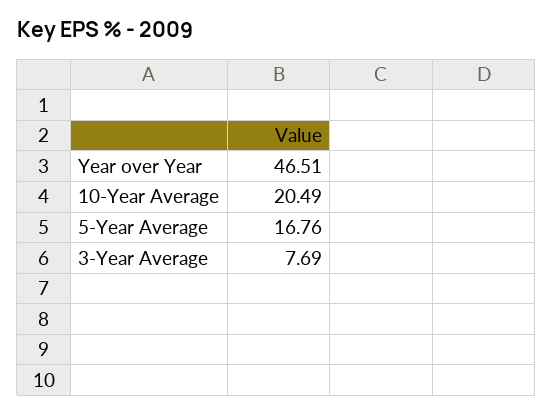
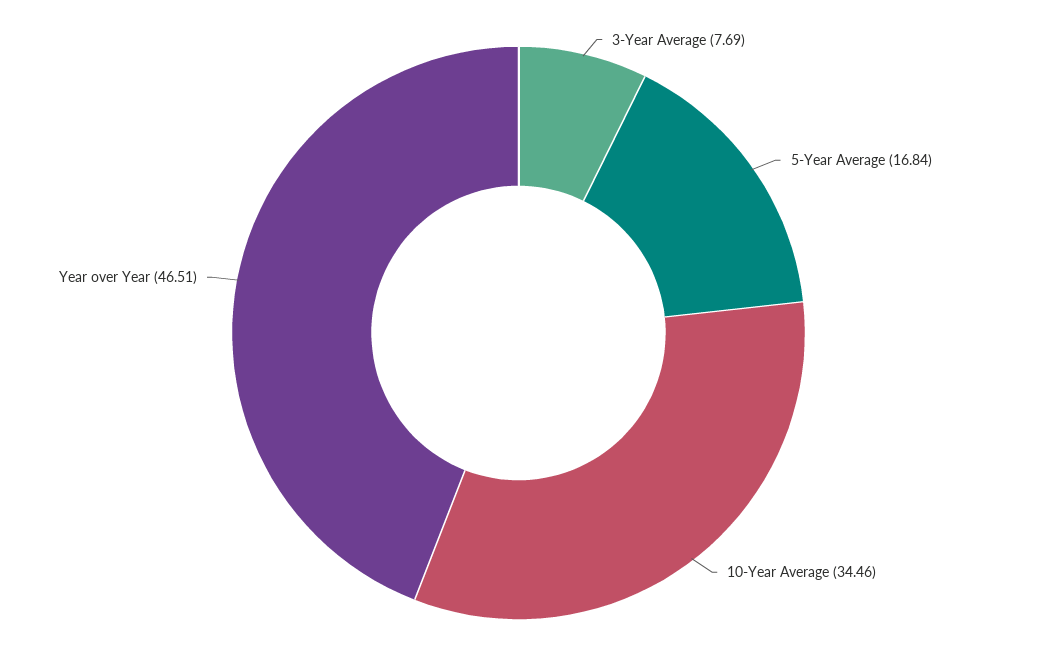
10-Year Average: 20.49 -> 34.46
5-Year Average: 16.76 -> 16.84

